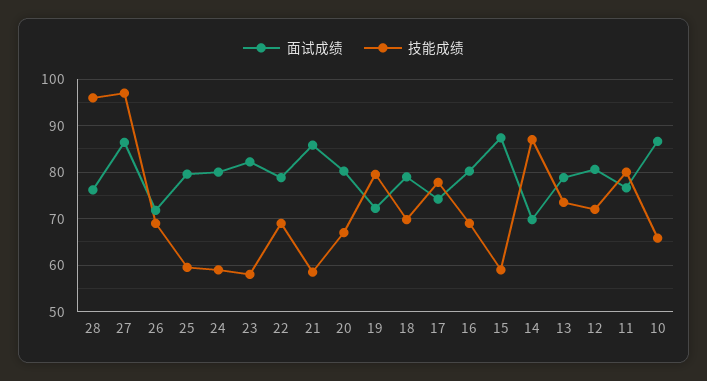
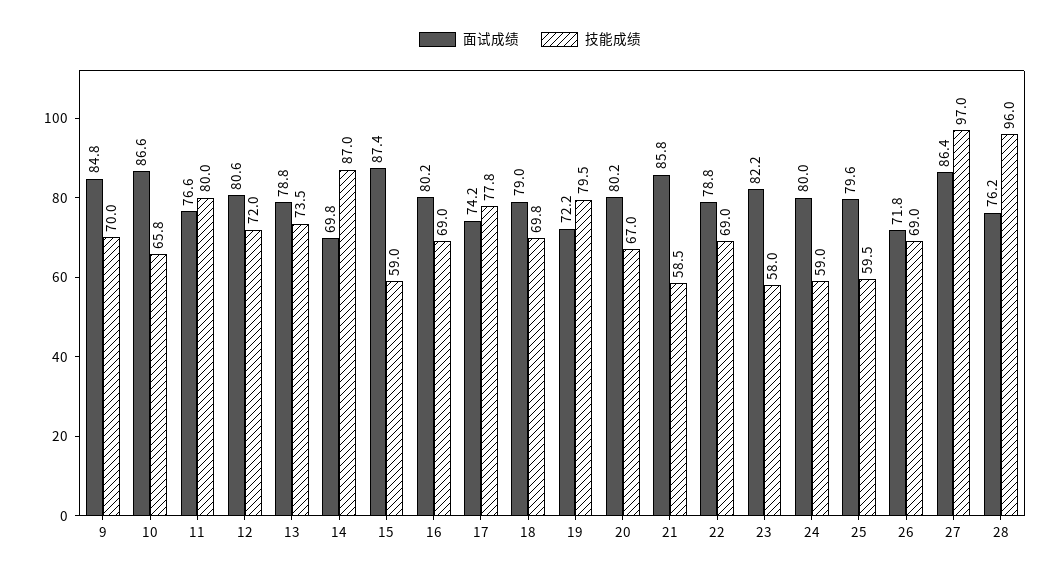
面试成绩, 9: none -> 84.8
技能成绩, 9: none -> 70

